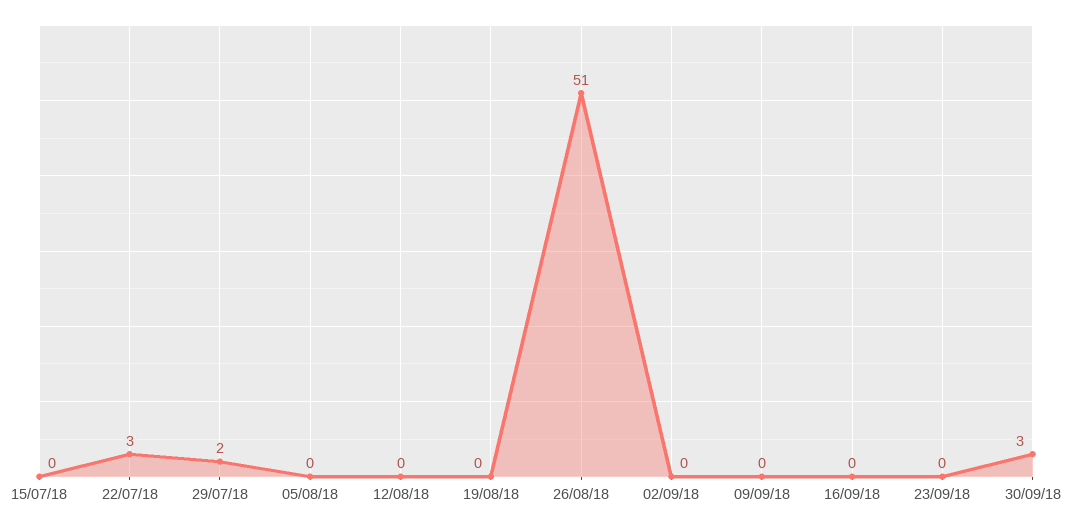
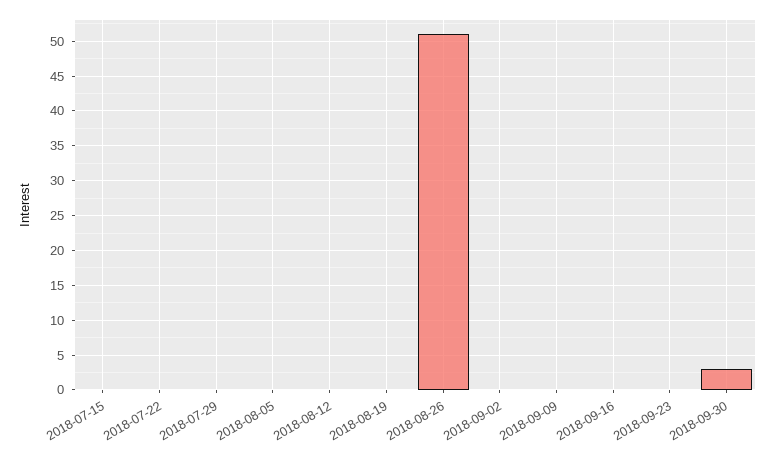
22/07/18: 3 -> 0
29/07/18: 2 -> 0

